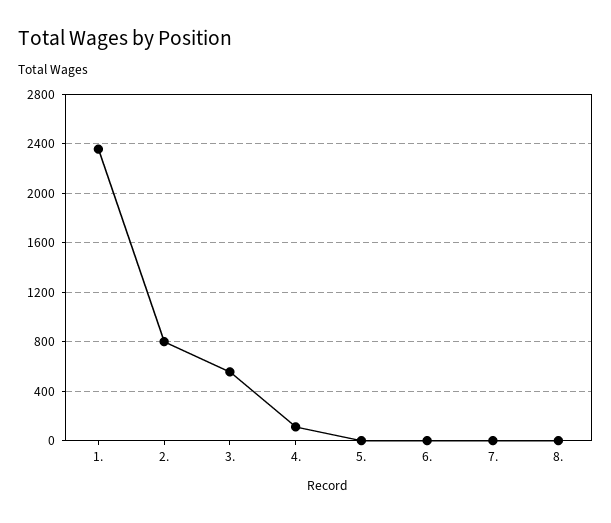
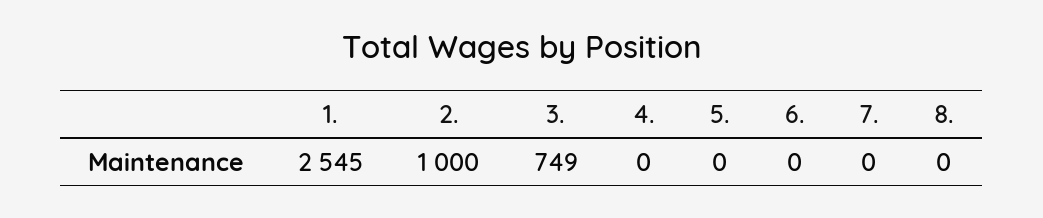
1.: 2350 -> 2545
2.: 800 -> 1000
3.: 550 -> 749
4.: 100 -> 0

